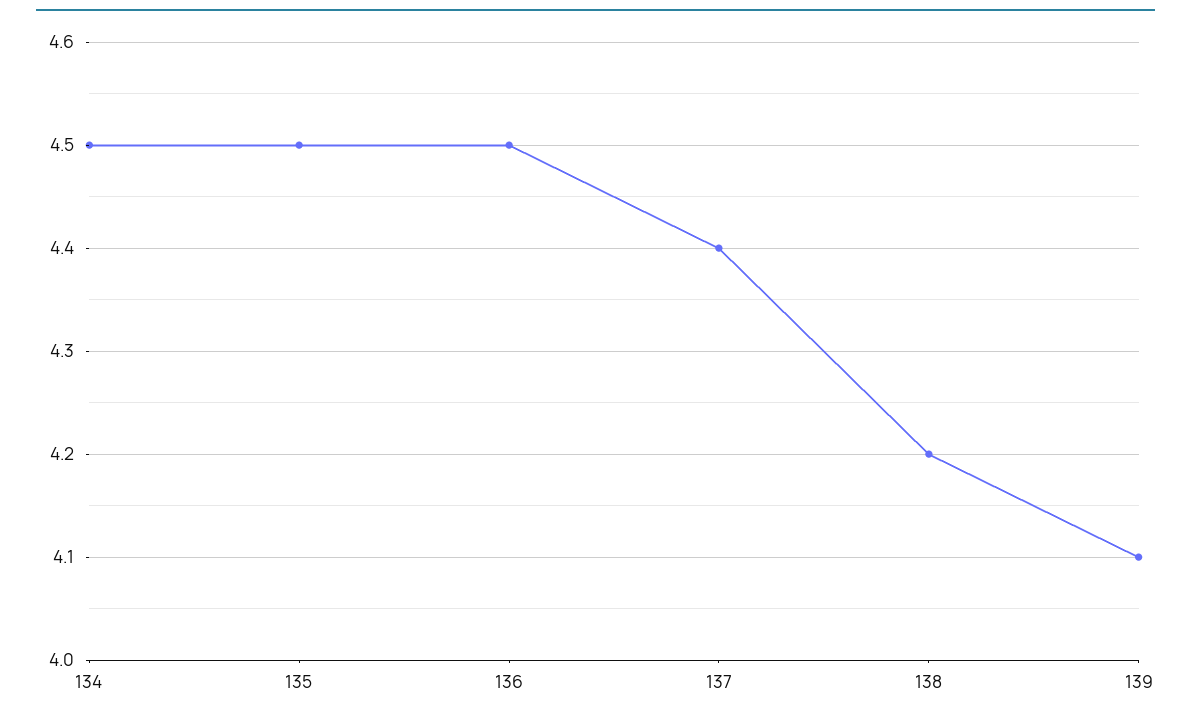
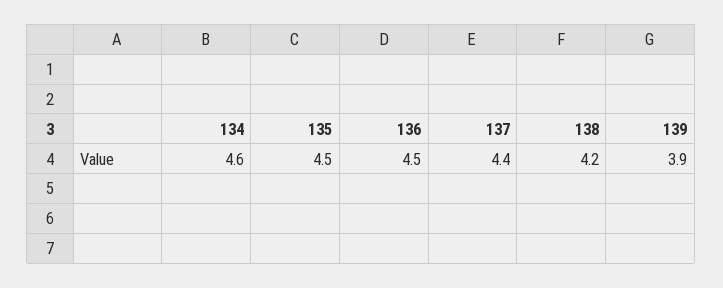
134: 4.5 -> 4.6
139: 4.1 -> 3.9

